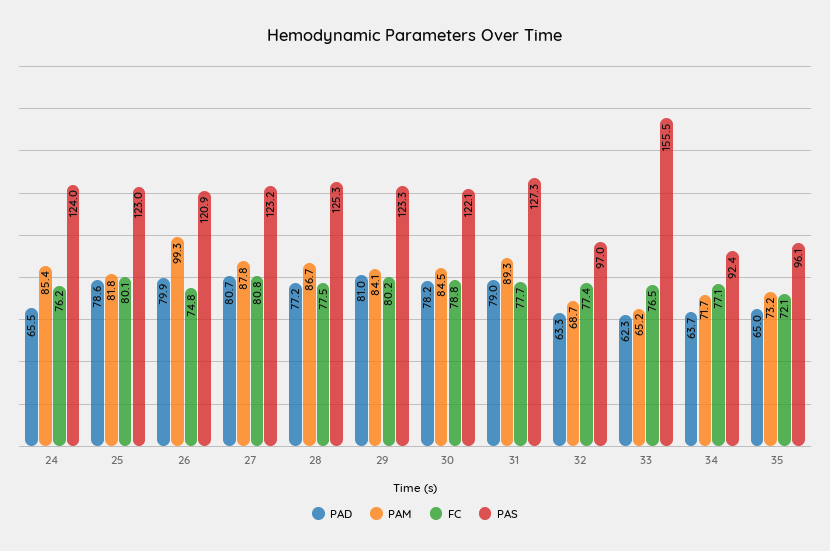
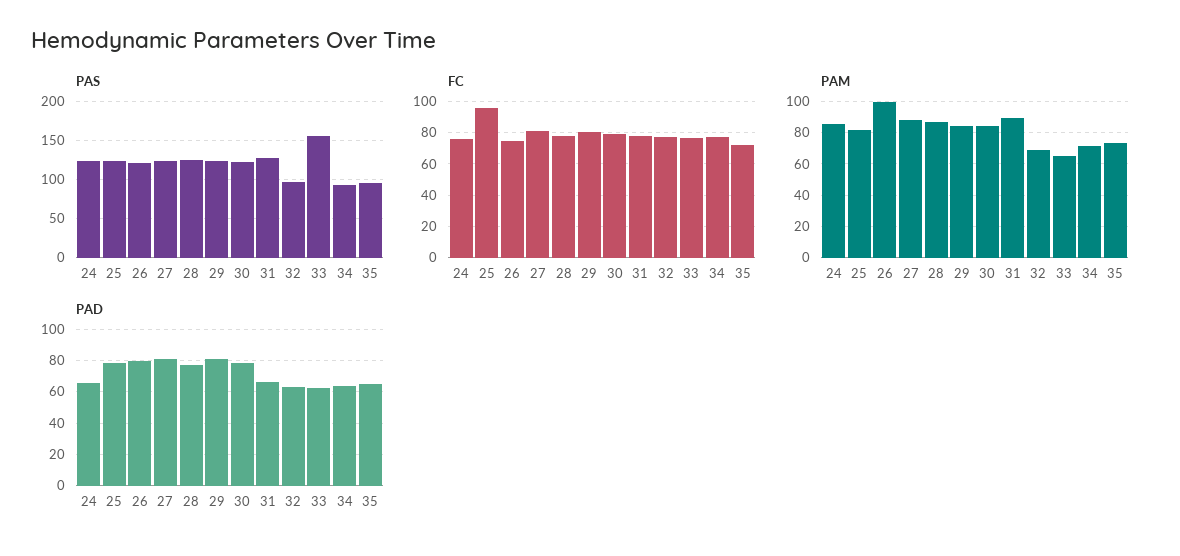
FC, 25: 80.1 -> 95
PAD, 31: 79 -> 65

